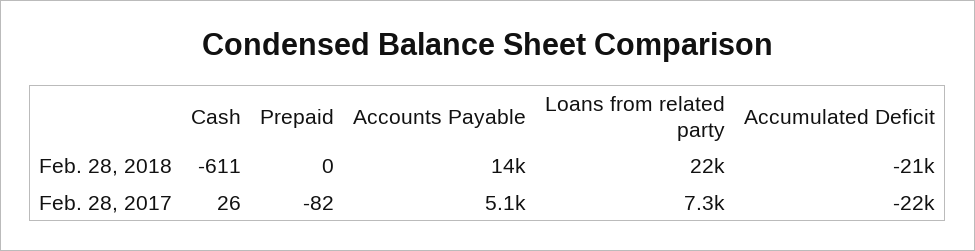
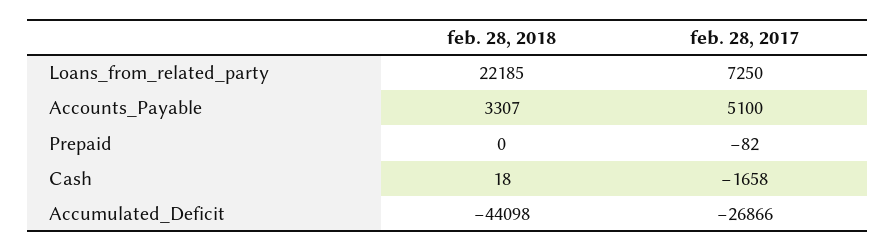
Cash, Feb. 28, 2018: -611 -> 18
Accounts Payable, Feb. 28, 2018: 14000 -> 3307
Accumulated Deficit, Feb. 28, 2018: -21000 -> -44098
Cash, Feb. 28, 2017: 26 -> -1658
Accumulated Deficit, Feb. 28, 2017: -22000 -> -26866

